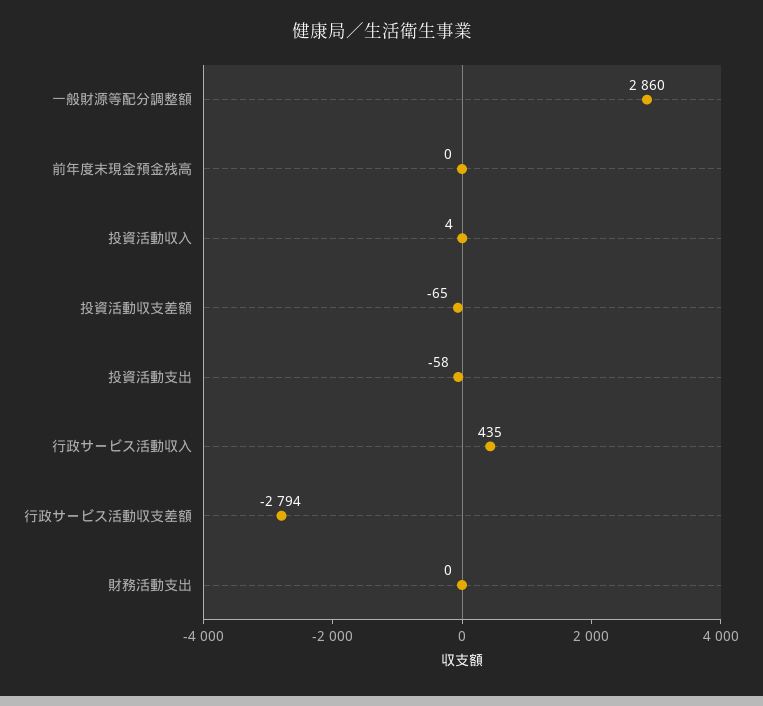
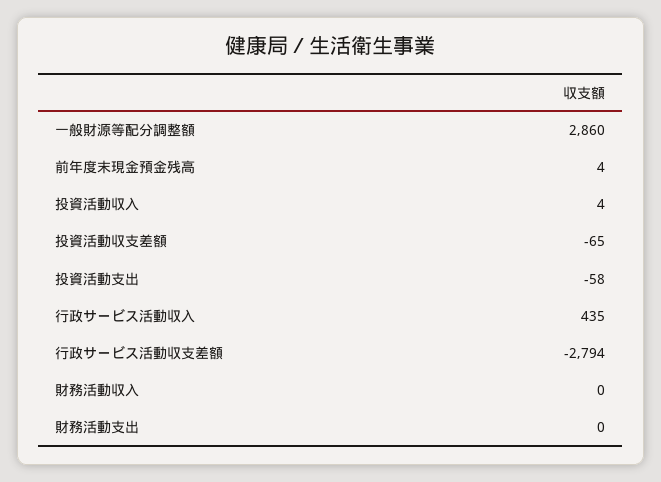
前年度末現金預金残高: 0 -> 4
財務活動収入: none -> 0

